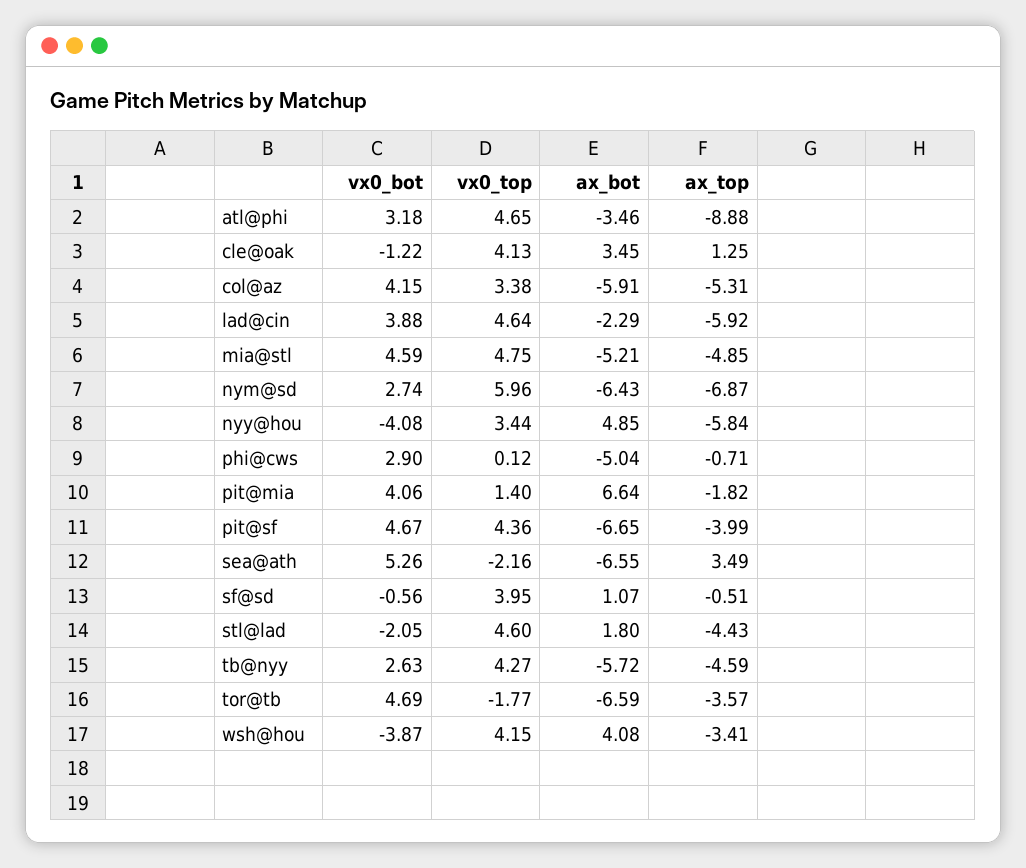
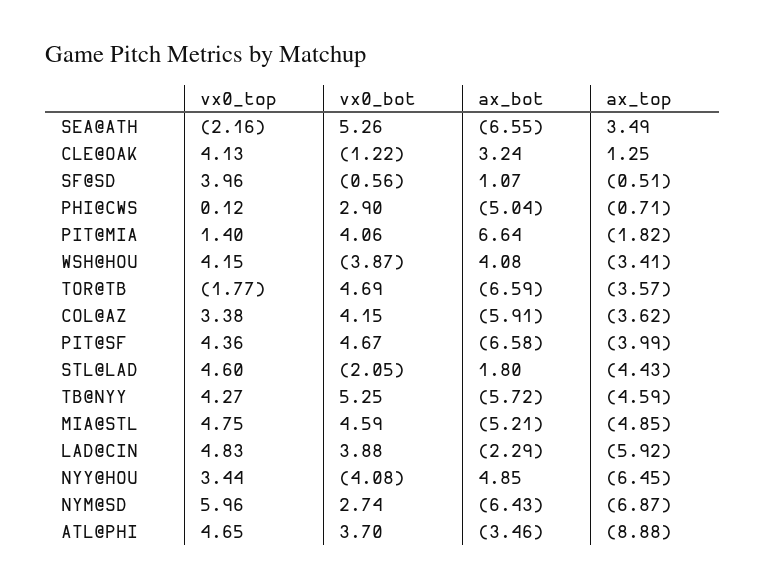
vx0_bot, atl@phi: 3.18 -> 3.7
ax_bot, cle@oak: 3.45 -> 3.24
ax_top, col@az: -5.31 -> -3.62
vx0_top, lad@cin: 4.64 -> 4.83
ax_top, nyy@hou: -5.84 -> -6.45
ax_bot, pit@sf: -6.65 -> -6.58
vx0_top, sf@sd: 3.95 -> 3.96
vx0_bot, tb@nyy: 2.63 -> 5.25

